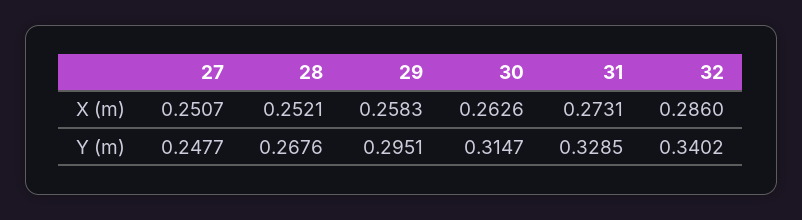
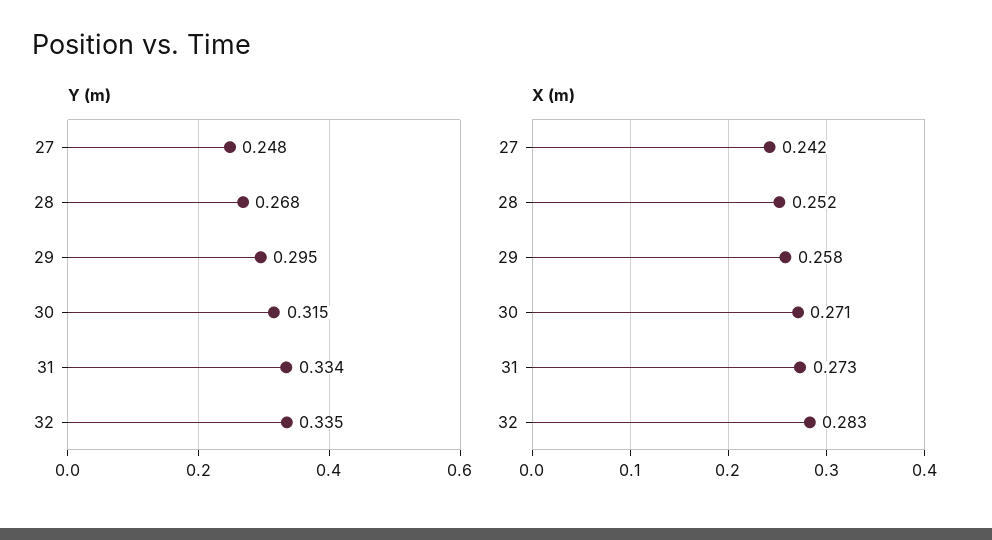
X (m), 27: 0.2507 -> 0.242
X (m), 30: 0.2626 -> 0.271
X (m), 32: 0.286 -> 0.283
Y (m), 31: 0.3285 -> 0.334
Y (m), 32: 0.3402 -> 0.335

